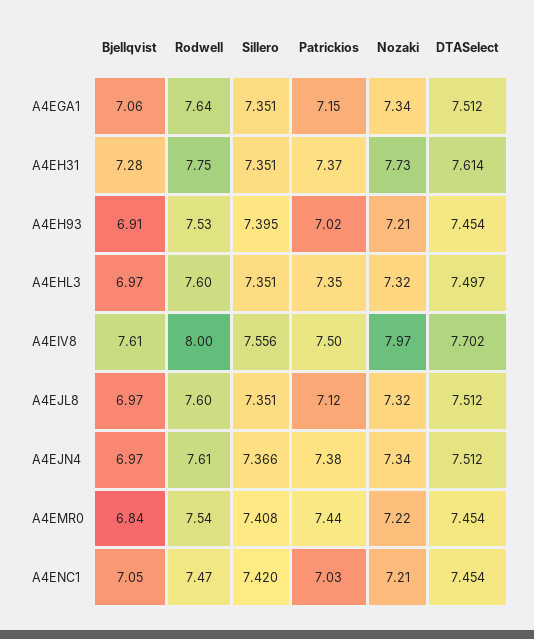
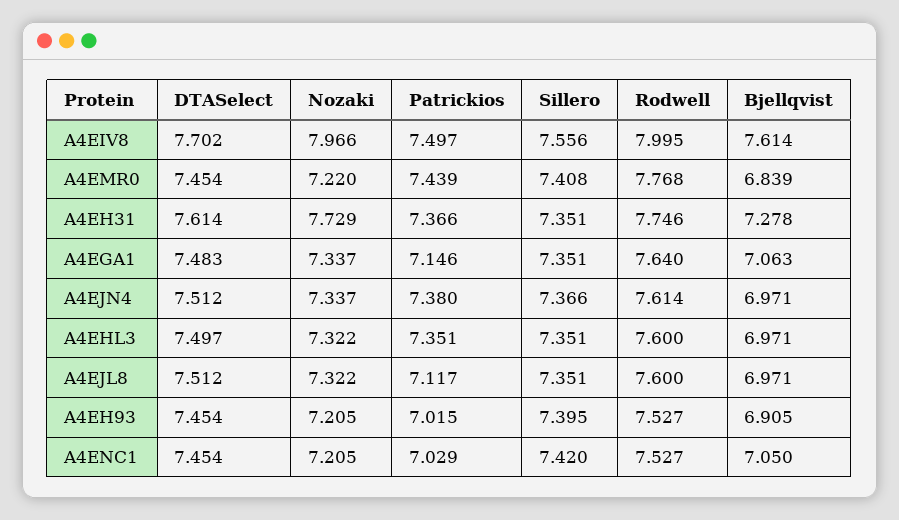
DTASelect, A4EGA1: 7.512 -> 7.483
Rodwell, A4EMR0: 7.54 -> 7.768
Rodwell, A4ENC1: 7.47 -> 7.527

